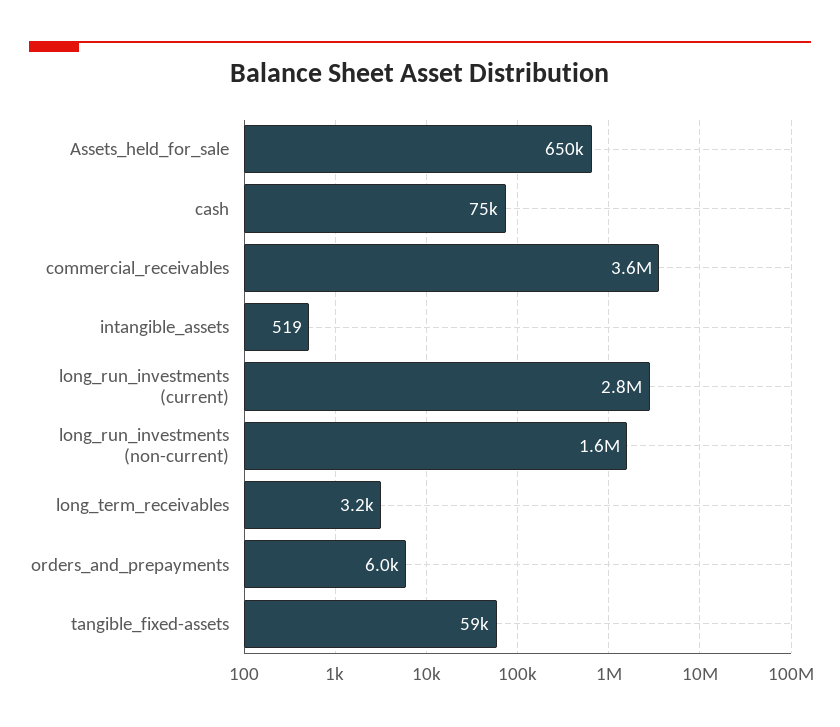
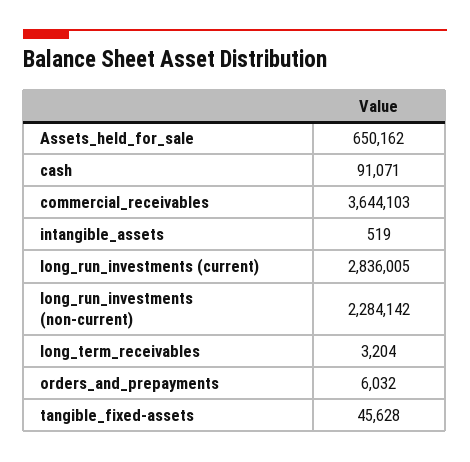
cash: 75000 -> 91071
long_run_investments (non-current): 1600000 -> 2284142
tangible_fixed-assets: 59000 -> 45628

